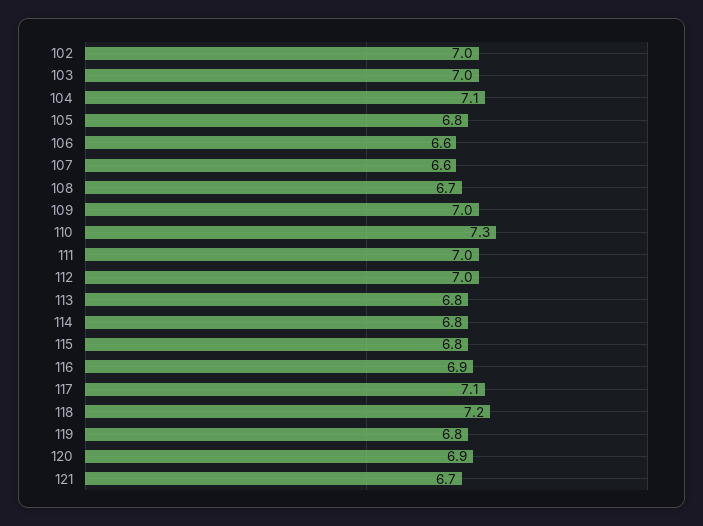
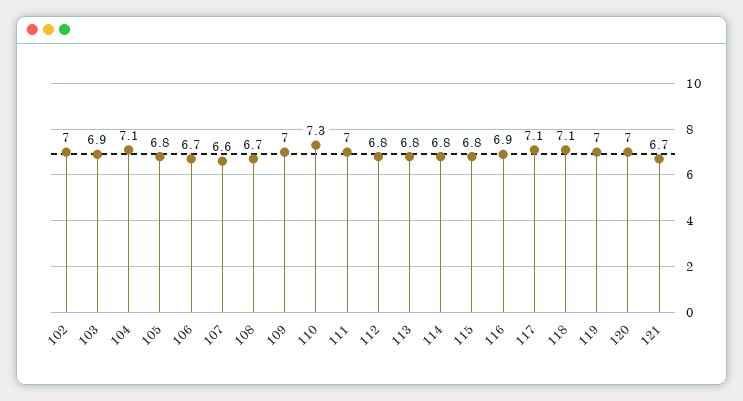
103: 7 -> 6.9
106: 6.6 -> 6.7
112: 7 -> 6.8
118: 7.2 -> 7.1
119: 6.8 -> 7
120: 6.9 -> 7

